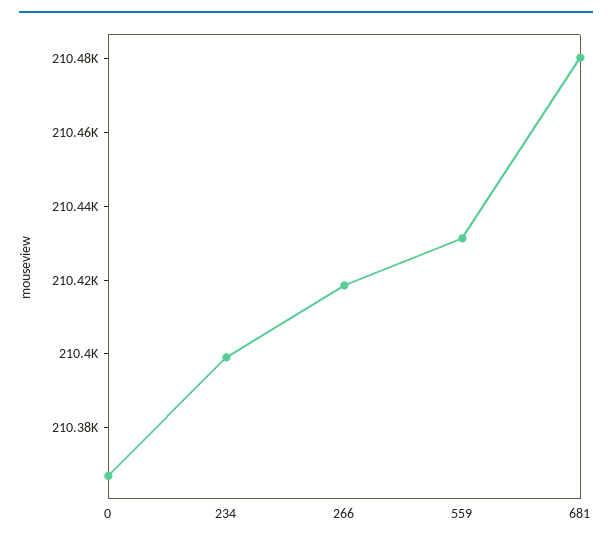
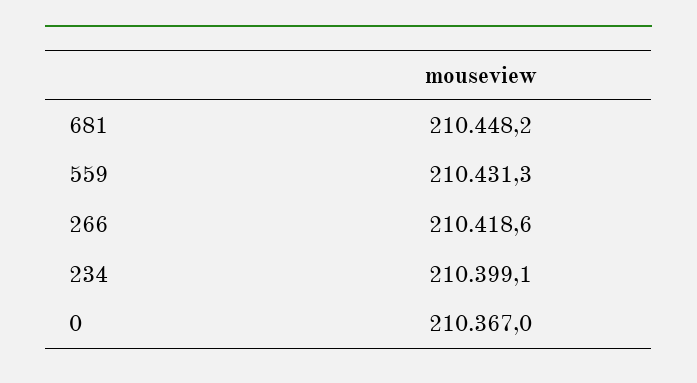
681: 210480 -> 210448.2

